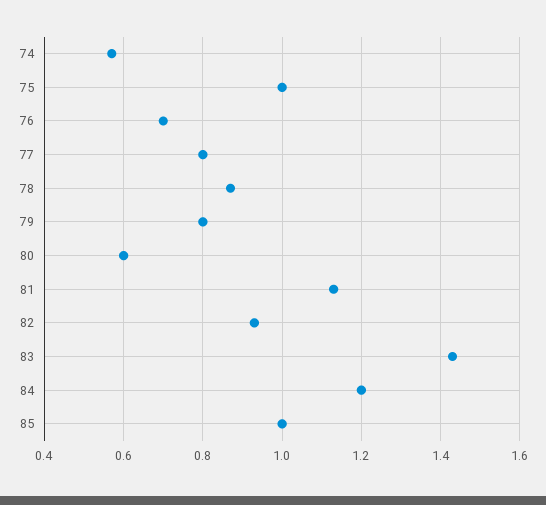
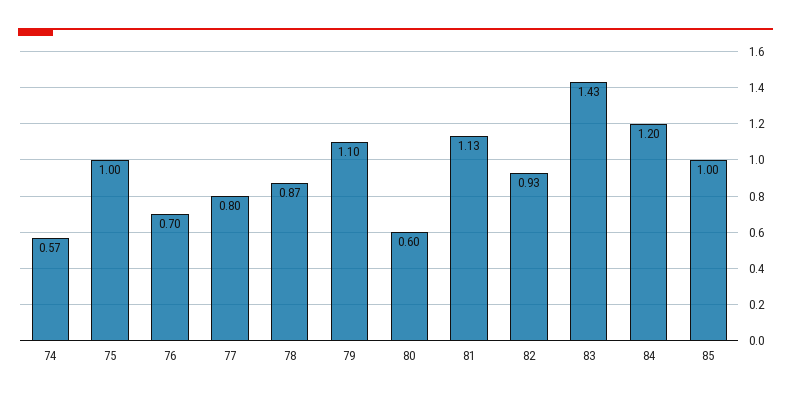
79: 0.8 -> 1.1

